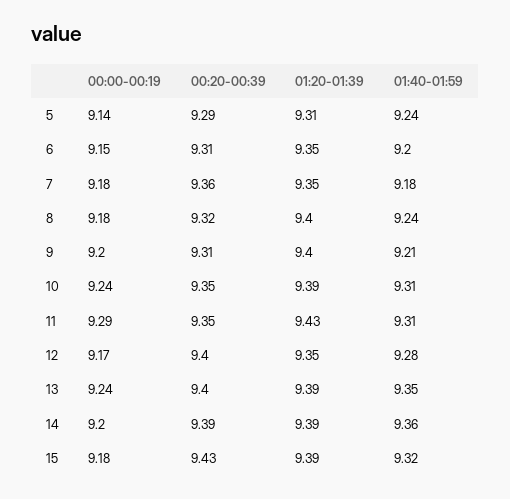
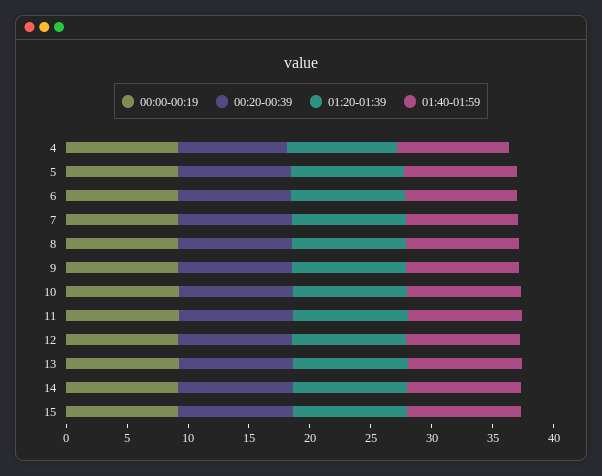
00:00-00:19, 4: none -> 9
00:20-00:39, 4: none -> 9
01:20-01:39, 4: none -> 9
01:40-01:59, 4: none -> 9

